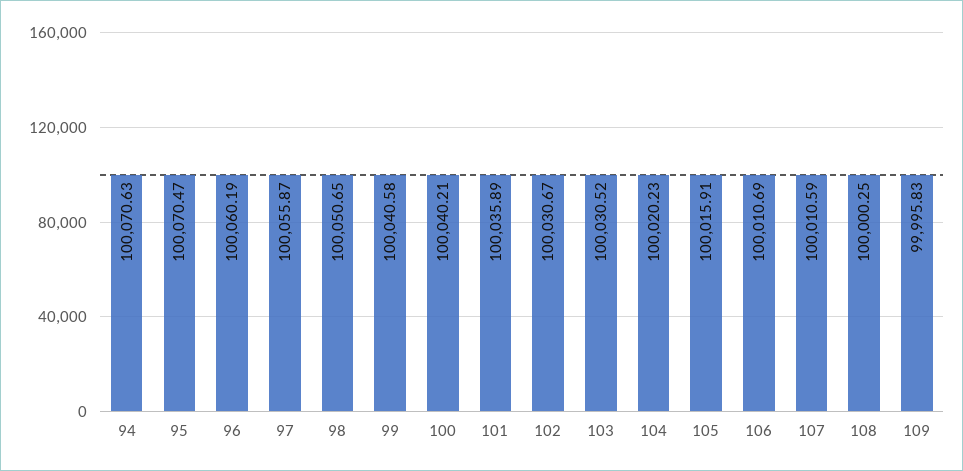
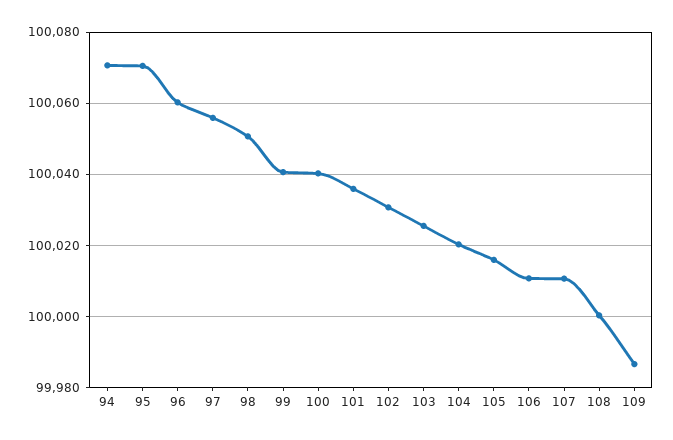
103: 100030.52 -> 100026
109: 99995.83 -> 99986

